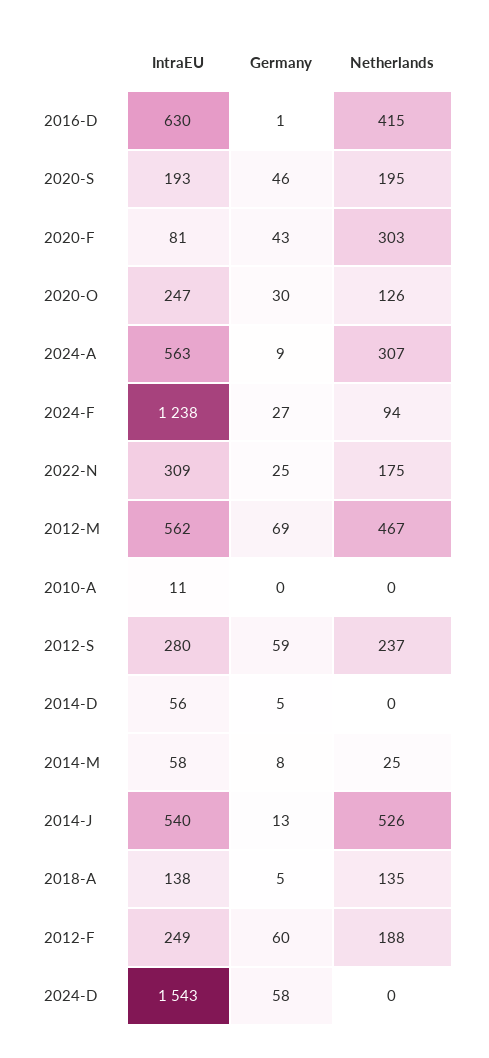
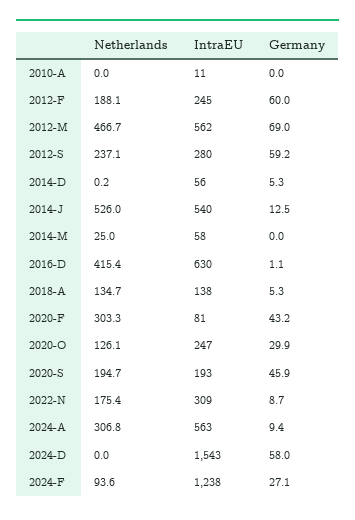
Germany, 2022-N: 25 -> 8.7
Germany, 2014-M: 8 -> 0
IntraEU, 2012-F: 249 -> 245

